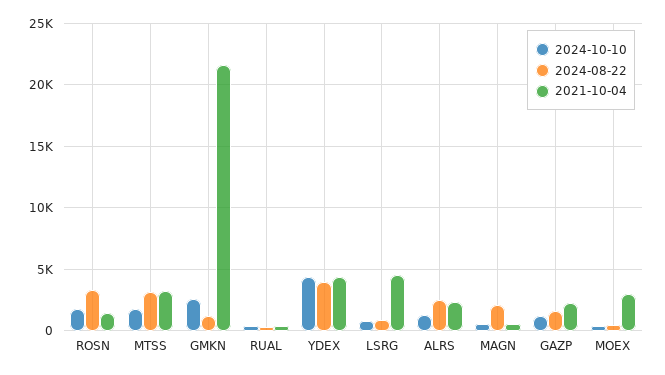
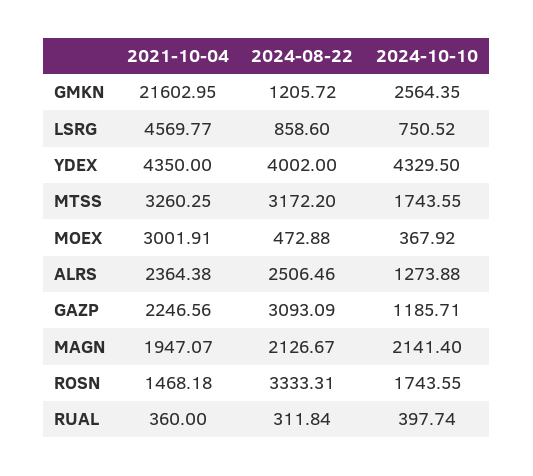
2024-10-10, MAGN: 500 -> 2141.4
2021-10-04, MAGN: 500 -> 1947.07
2024-08-22, GAZP: 1500 -> 3093.09

